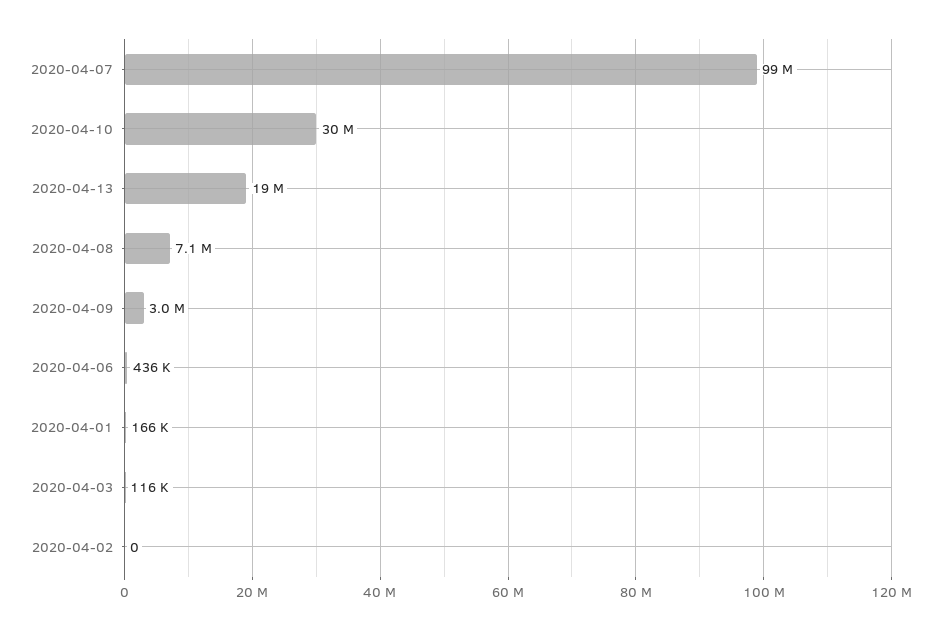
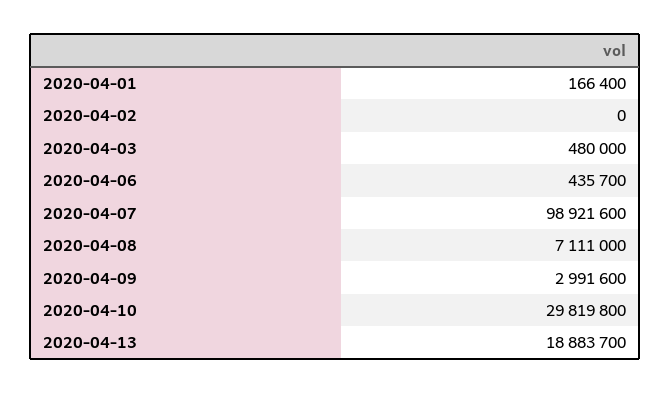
2020-04-03: 116000 -> 480000

